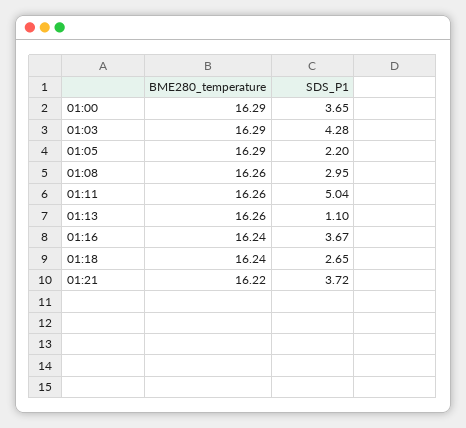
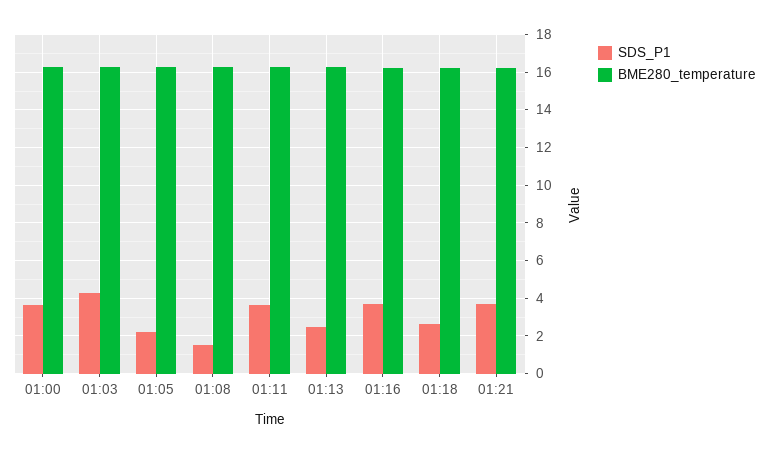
SDS_P1, 01:08: 2.95 -> 1.5
SDS_P1, 01:11: 5.04 -> 3.5
SDS_P1, 01:13: 1.1 -> 2.5

